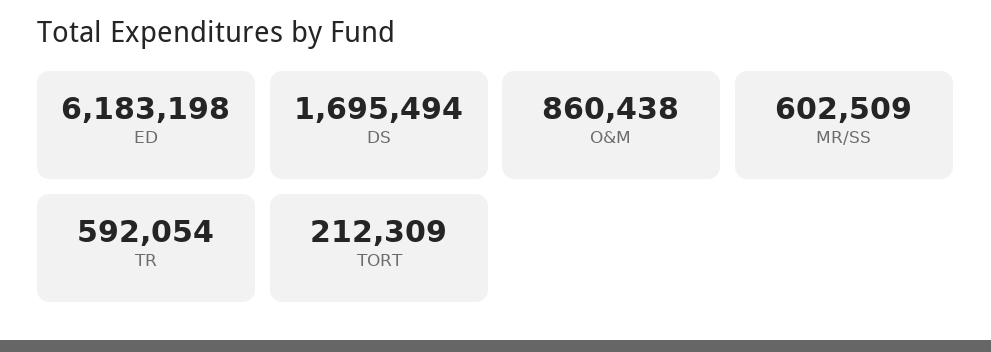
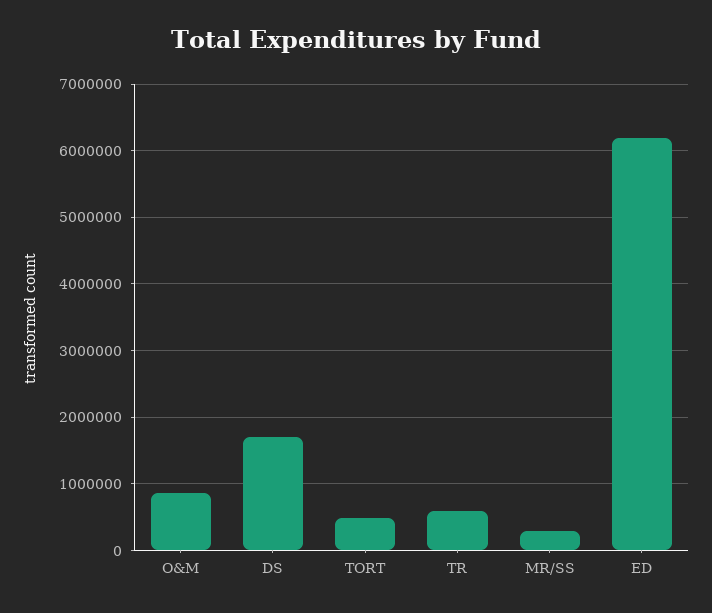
MR/SS: 602509 -> 300000
TORT: 212309 -> 500000

